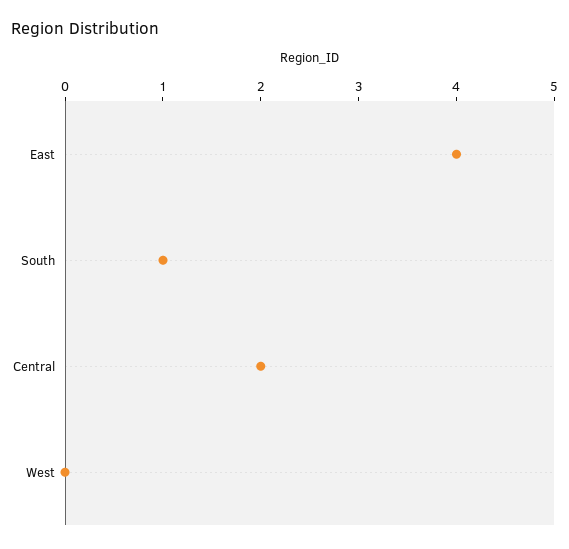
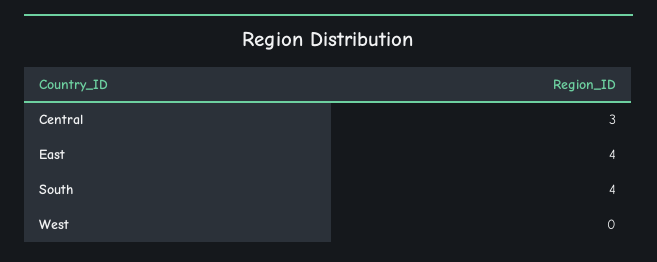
South: 1 -> 4
Central: 2 -> 3

